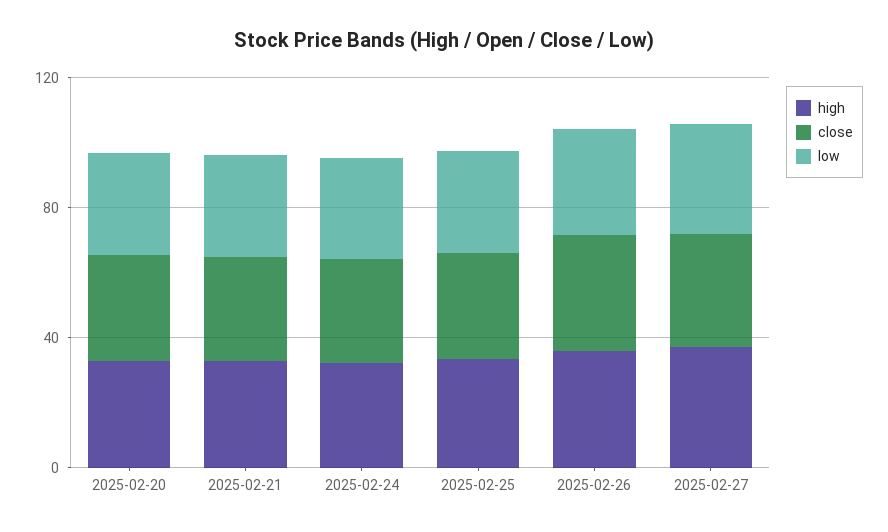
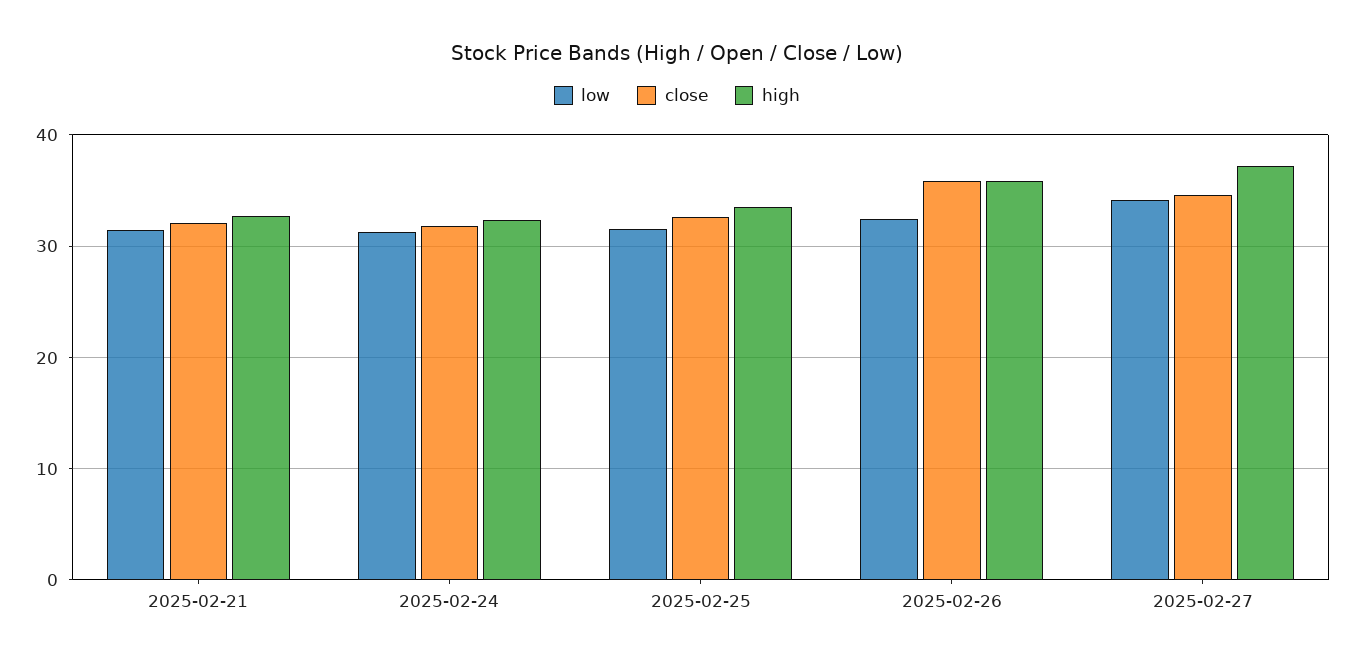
high, 2025-02-20: 30 -> none
close, 2025-02-20: 30 -> none
low, 2025-02-20: 30 -> none

